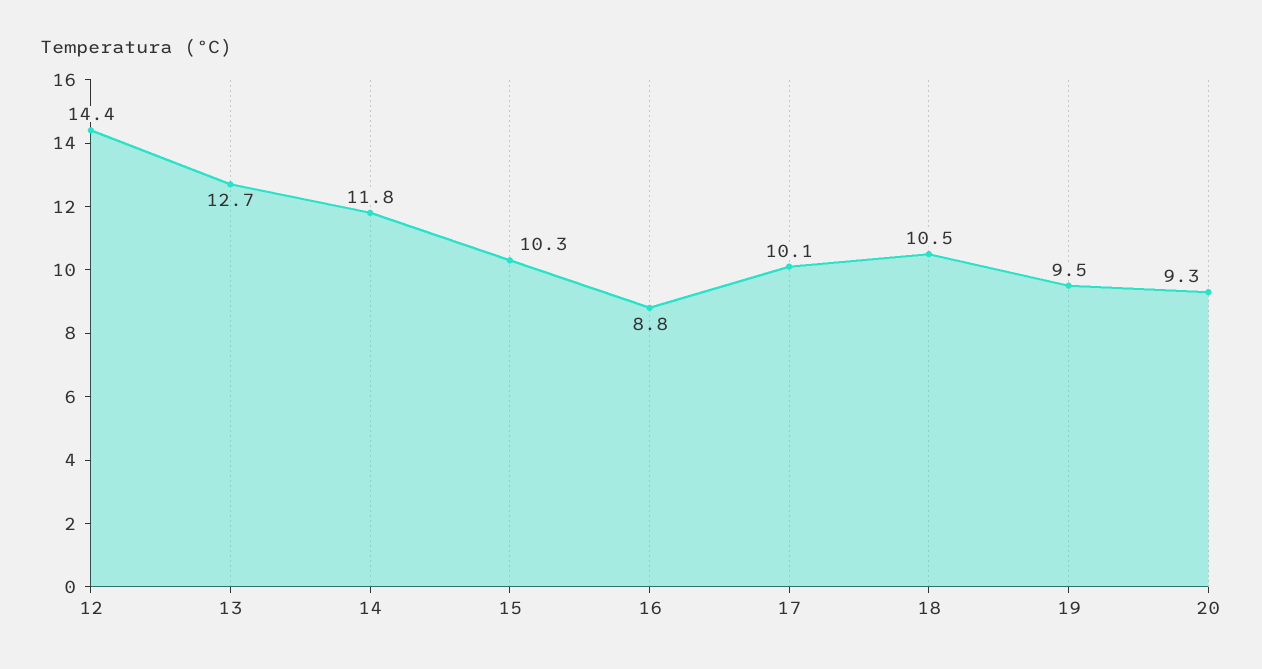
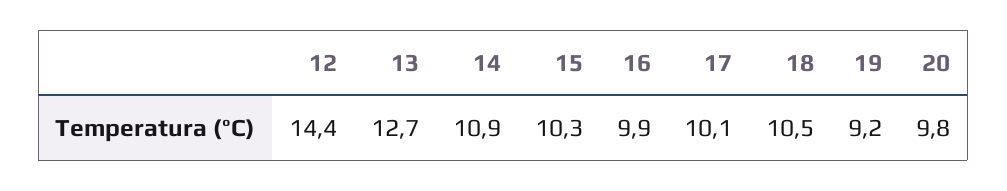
14: 11.8 -> 10.9
16: 8.8 -> 9.9
19: 9.5 -> 9.2
20: 9.3 -> 9.8

